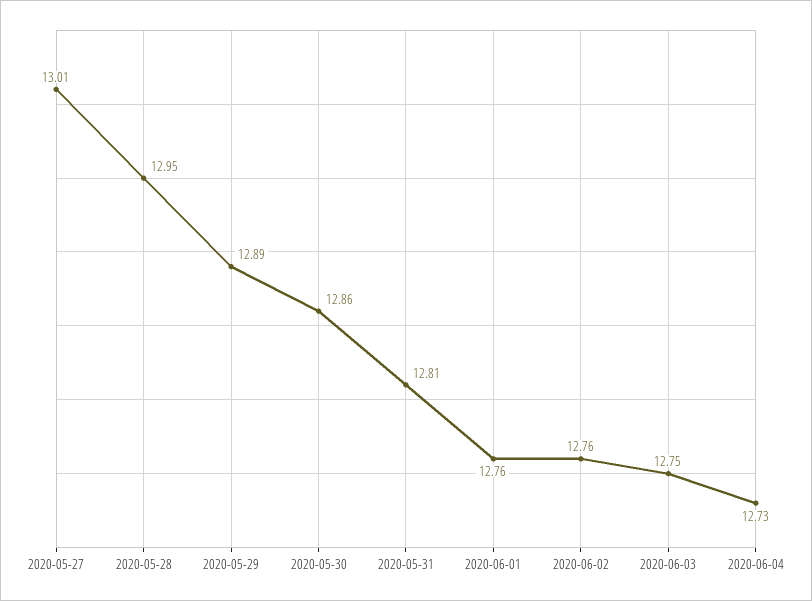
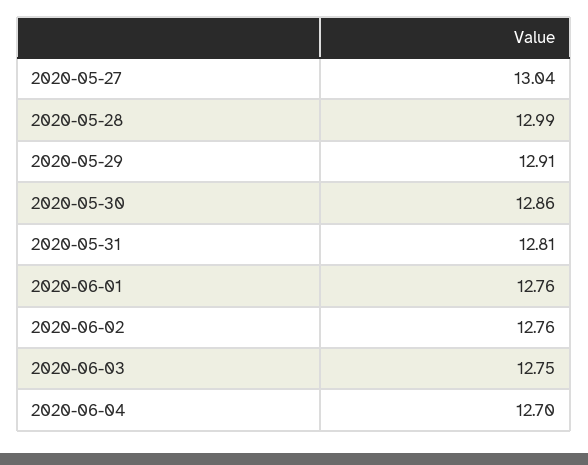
2020-05-27: 13.01 -> 13.04
2020-05-28: 12.95 -> 12.99
2020-05-29: 12.89 -> 12.91
2020-06-04: 12.73 -> 12.7

